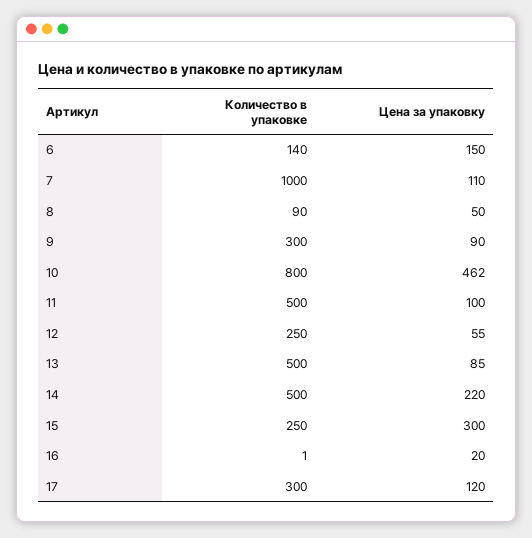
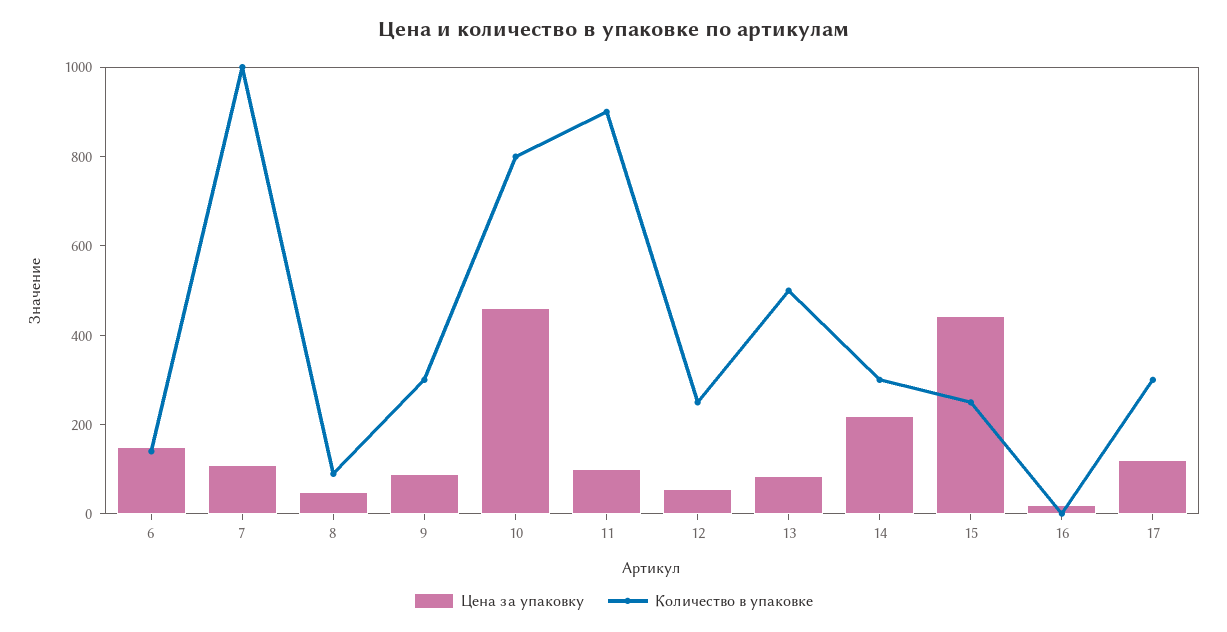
Количество в упаковке, 11: 500 -> 900
Количество в упаковке, 14: 500 -> 300
Цена за упаковку, 15: 300 -> 450

